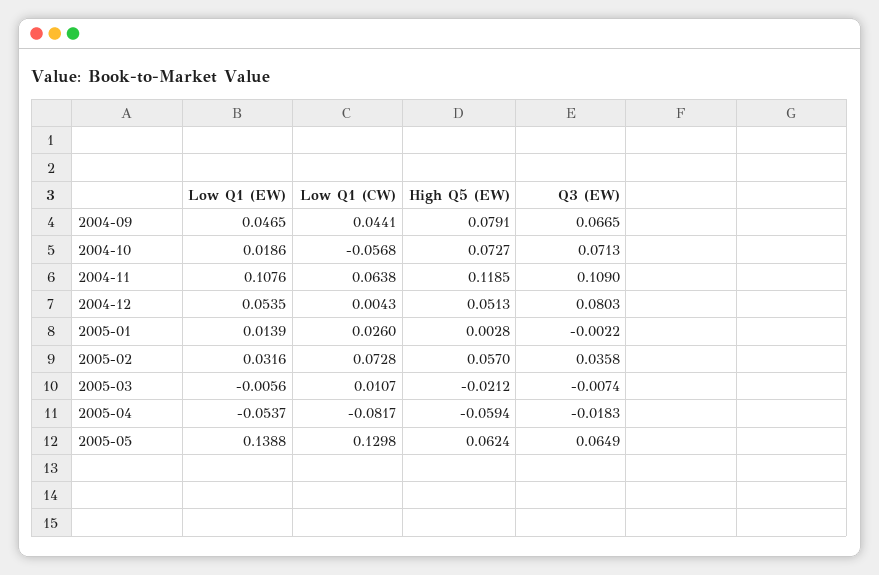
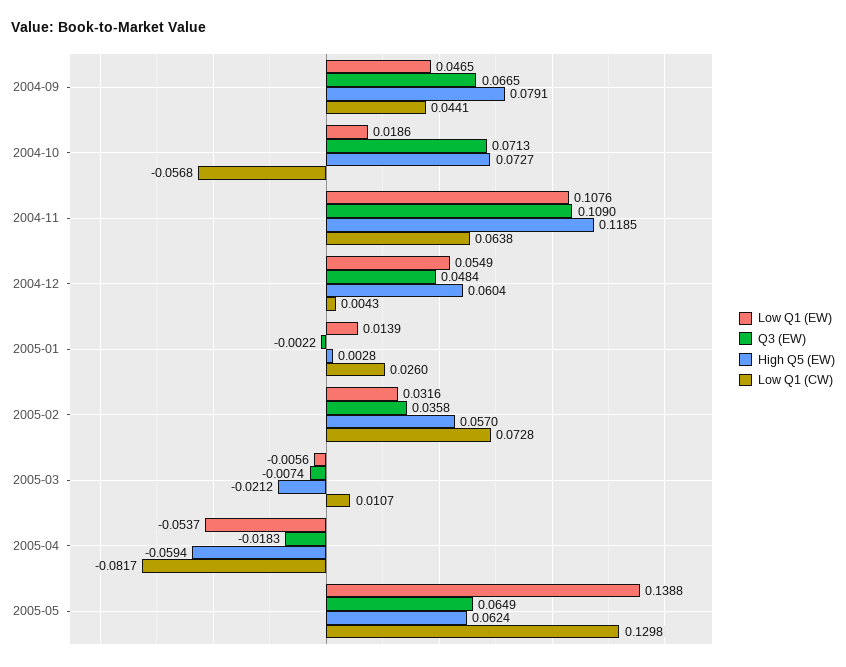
Low Q1 (EW), 2004-12: 0.0535 -> 0.0549
High Q5 (EW), 2004-12: 0.0513 -> 0.0604
Q3 (EW), 2004-12: 0.0803 -> 0.0484

